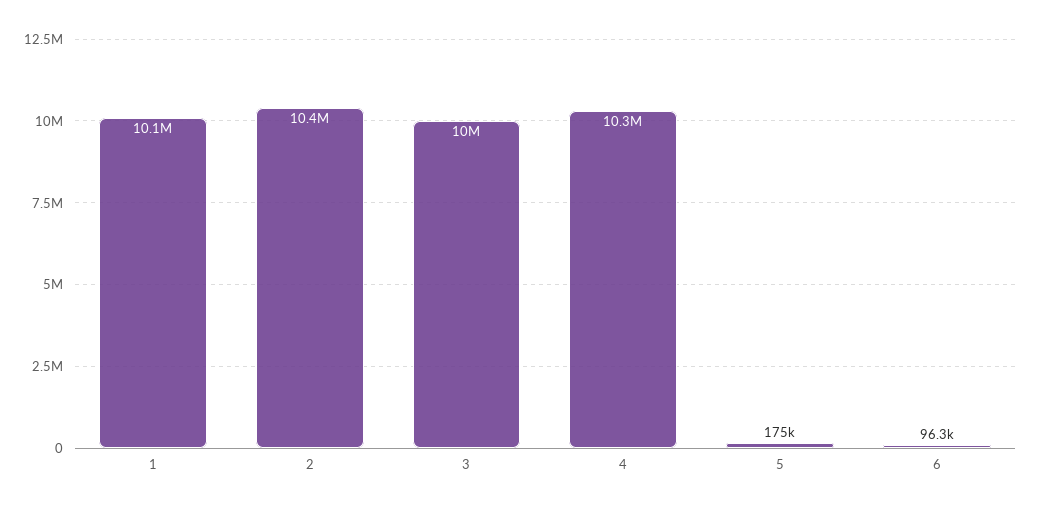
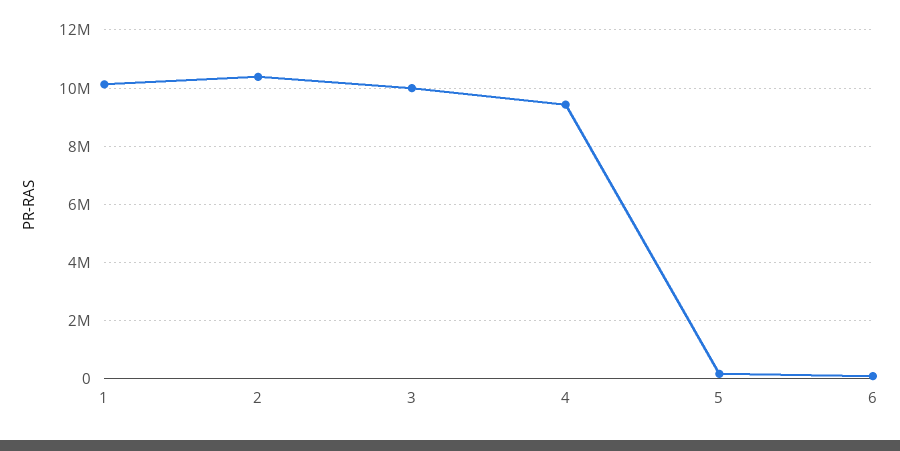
4: 10300000 -> 9500000

